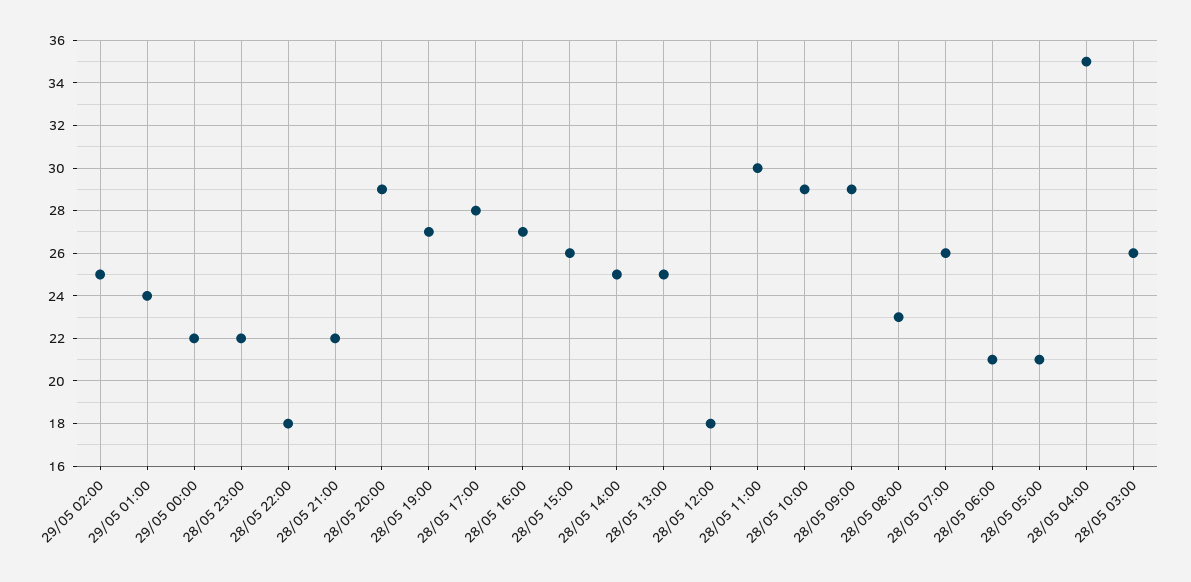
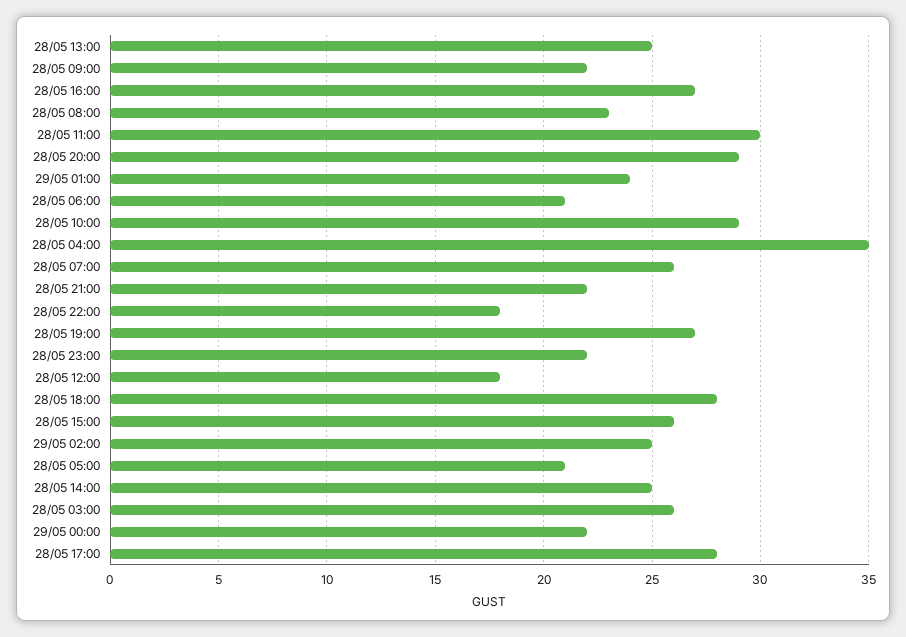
28/05 09:00: 29 -> 22
28/05 18:00: none -> 28

